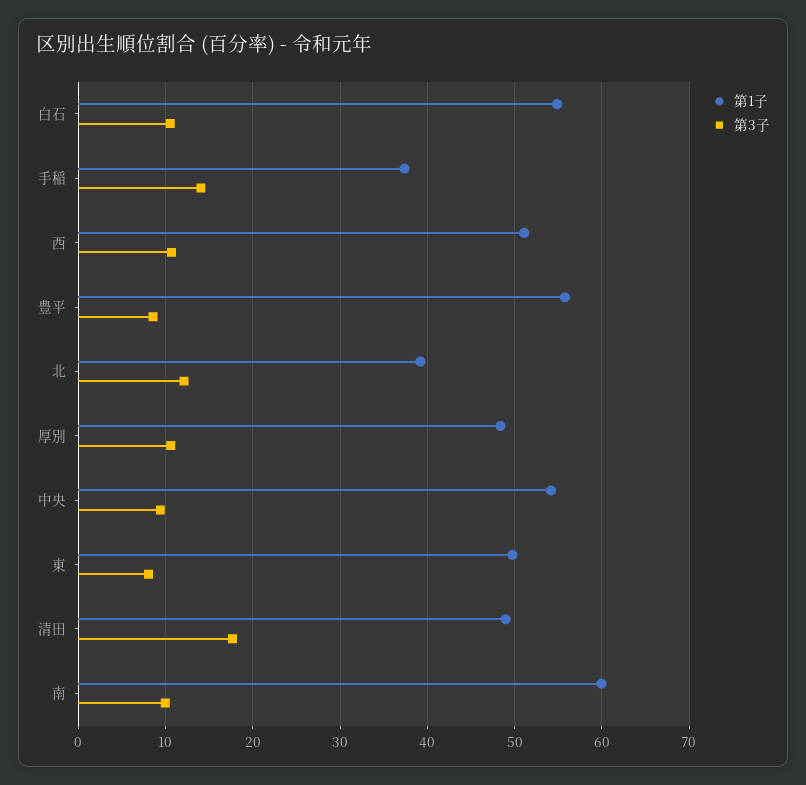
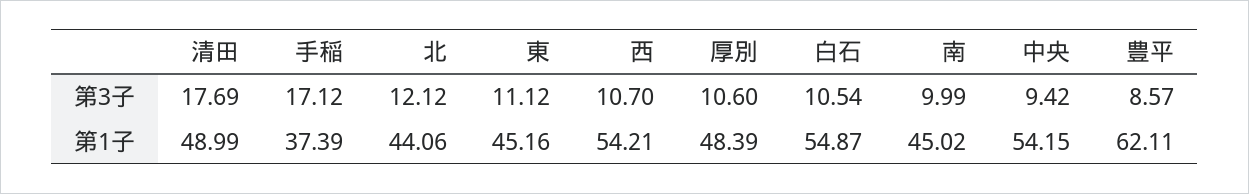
第3子, 手稲: 14 -> 17.12
第1子, 西: 51 -> 54.21
第1子, 豊平: 56 -> 62.11
第1子, 北: 39 -> 44.06
第1子, 東: 50 -> 45.16
第3子, 東: 8 -> 11.12
第1子, 南: 60 -> 45.02

